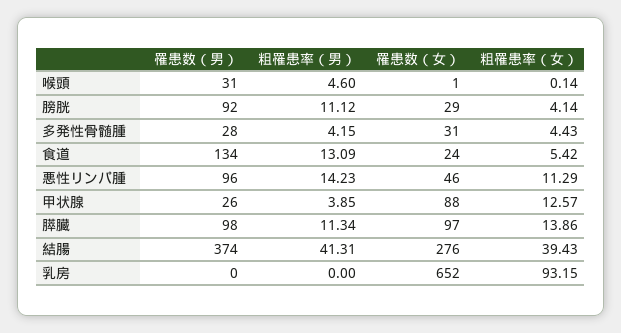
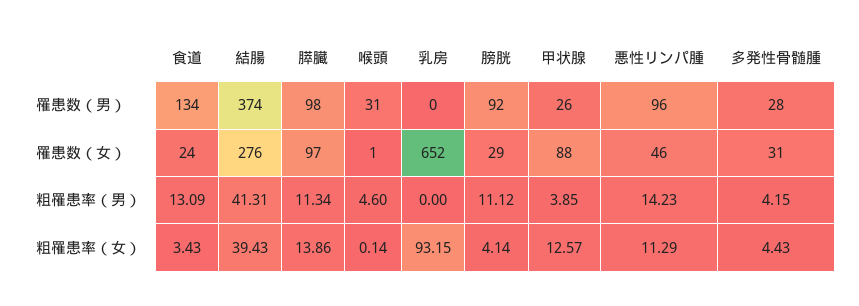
粗罹患率（女）, 食道: 5.42 -> 3.43

